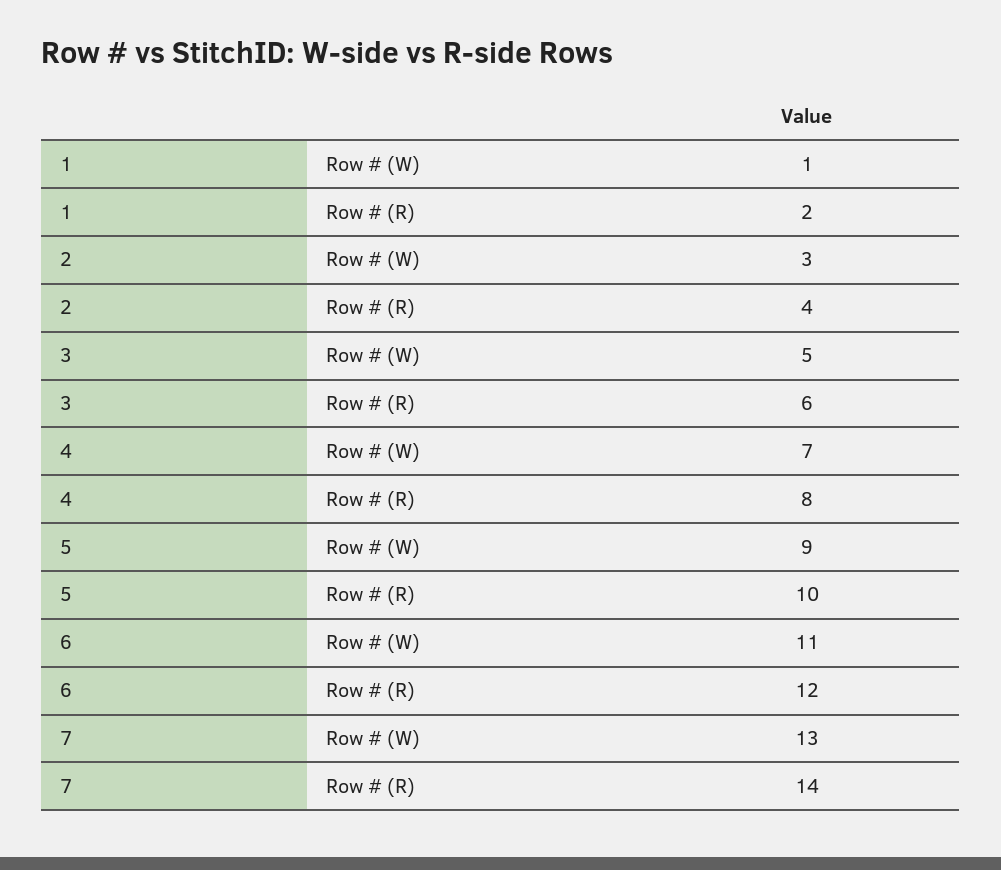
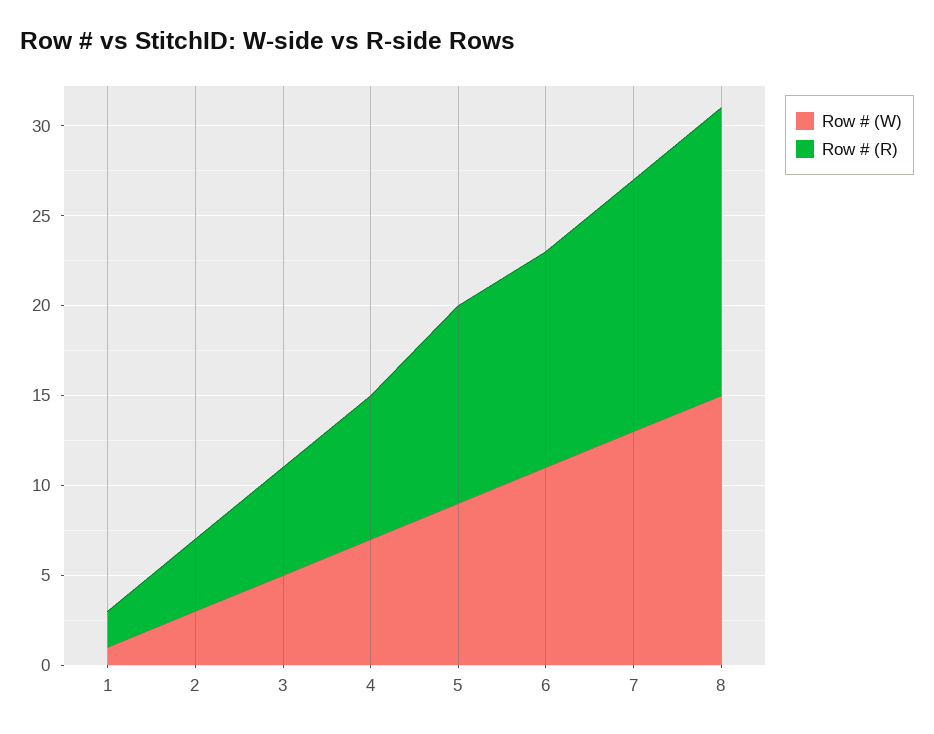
Row # (R), 5: 10 -> 11
Row # (W), 8: none -> 15
Row # (R), 8: none -> 16

